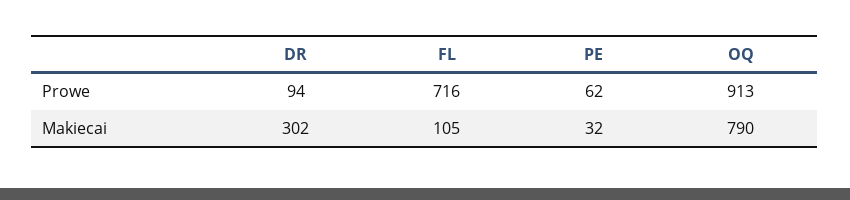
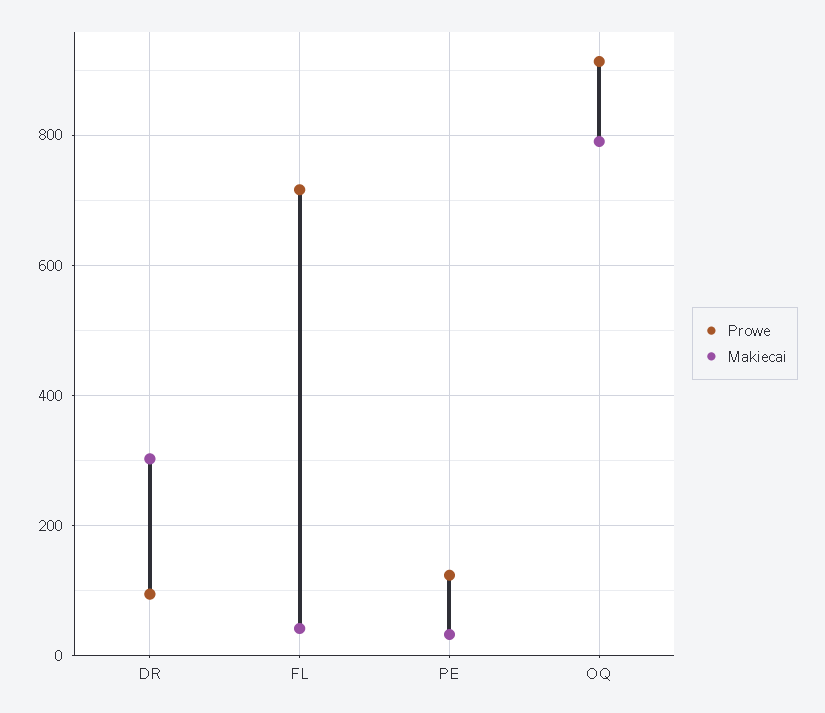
Prowe, PE: 62 -> 120
Makiecai, FL: 105 -> 40

